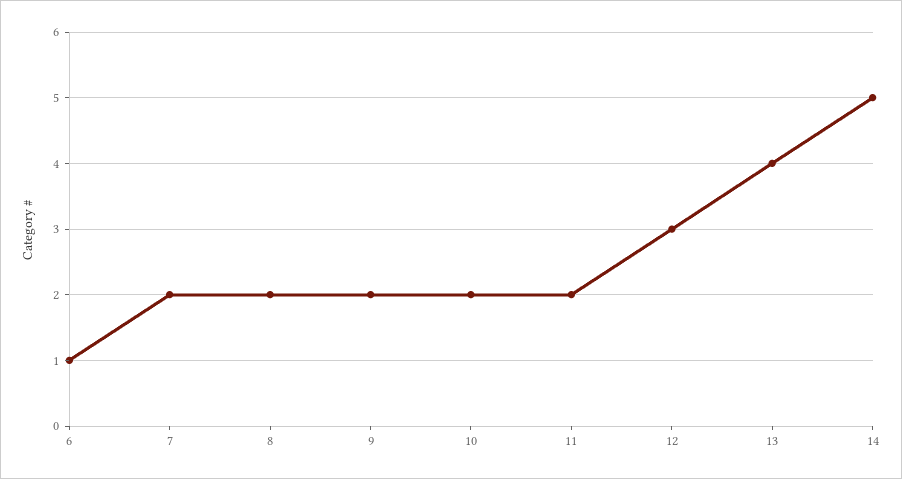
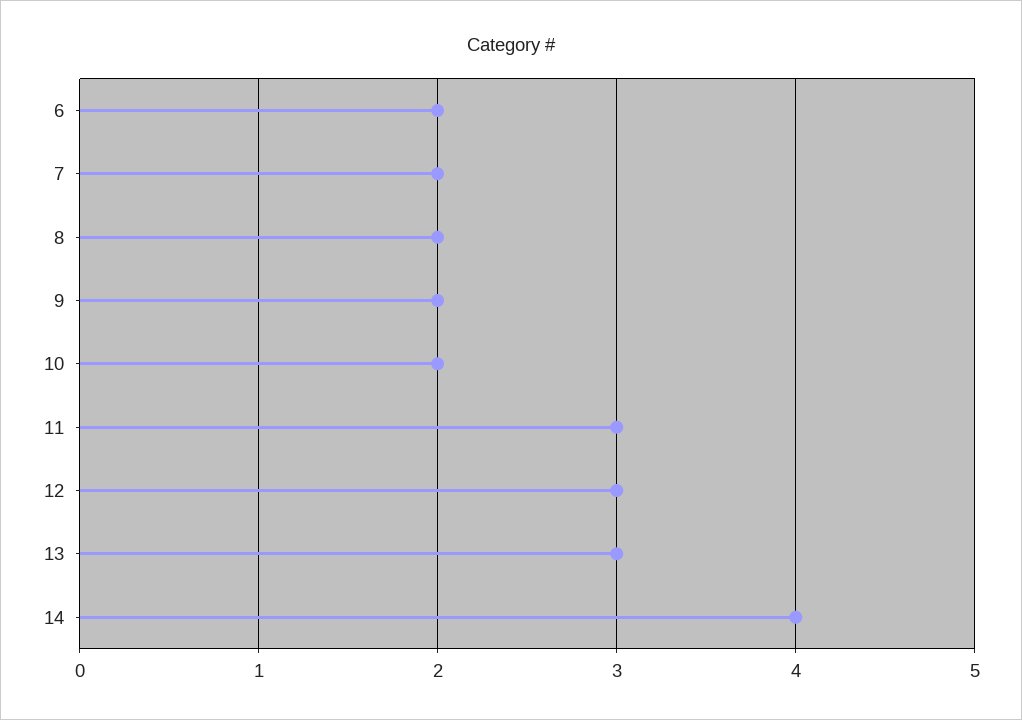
6: 1 -> 2
11: 2 -> 3
13: 4 -> 3
14: 5 -> 4

